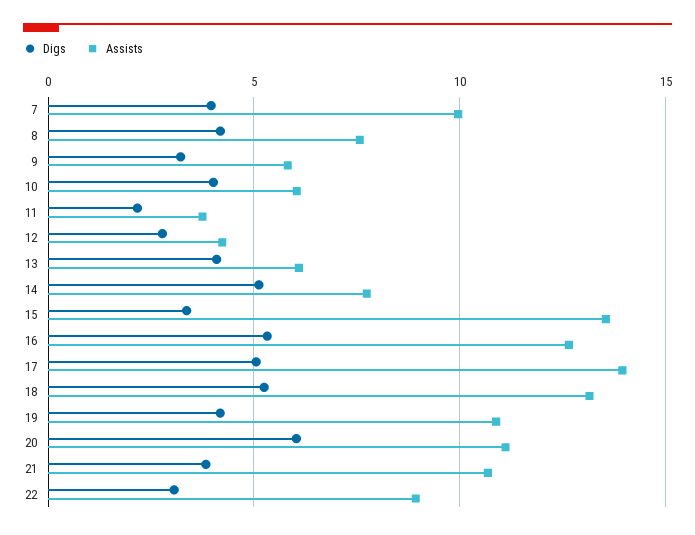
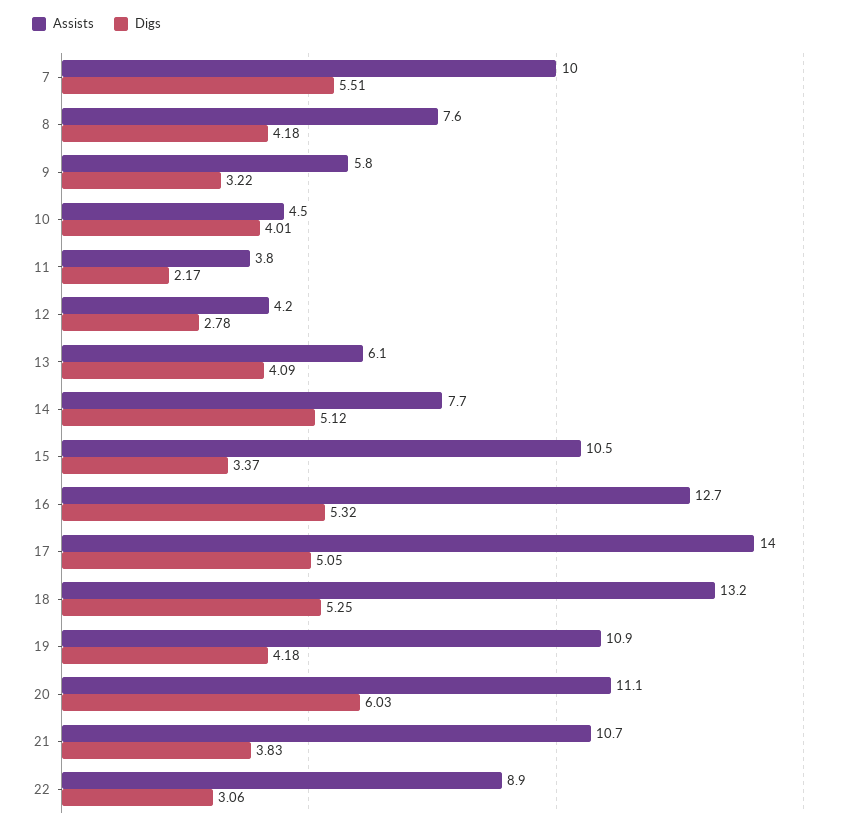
Digs, 7: 4 -> 5.51
Assists, 10: 6 -> 4.5
Assists, 15: 13.5 -> 10.5

